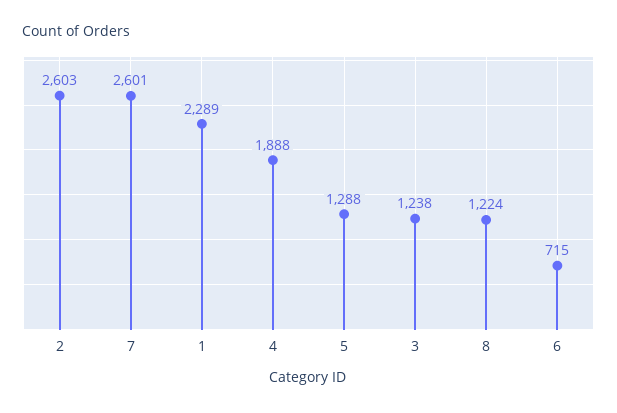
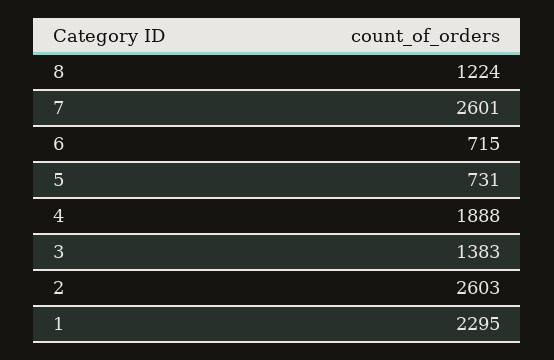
1: 2289 -> 2295
5: 1288 -> 731
3: 1238 -> 1383

